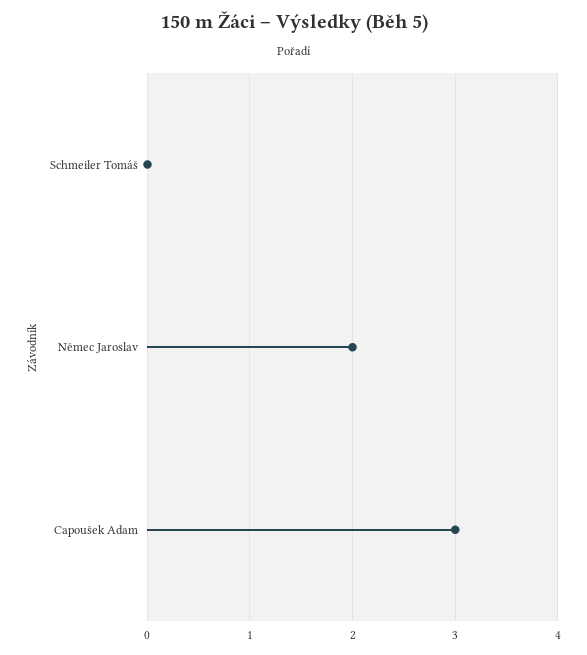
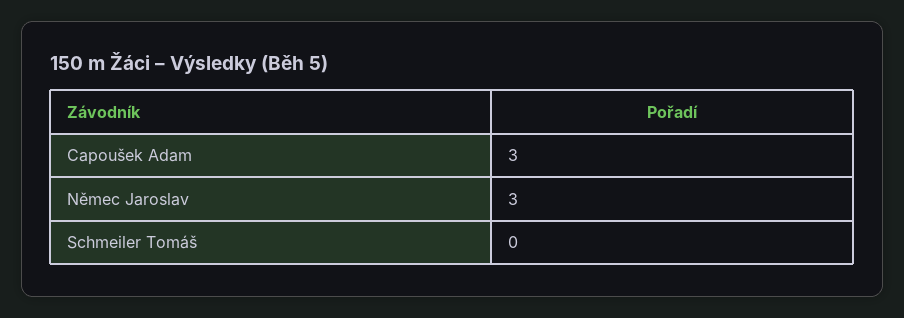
Němec Jaroslav: 2 -> 3

